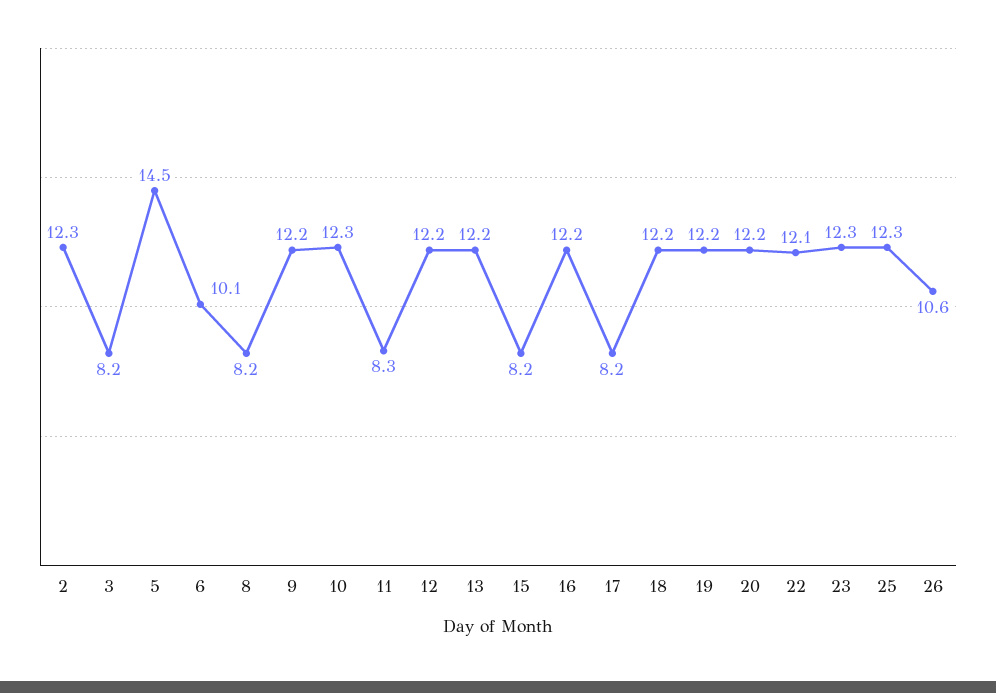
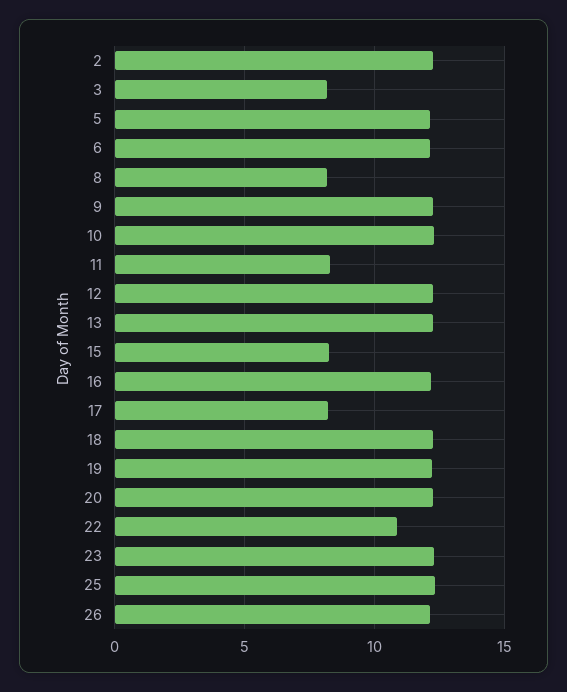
5: 14.5 -> 12
6: 10.1 -> 12
22: 12.1 -> 11
26: 10.6 -> 12

